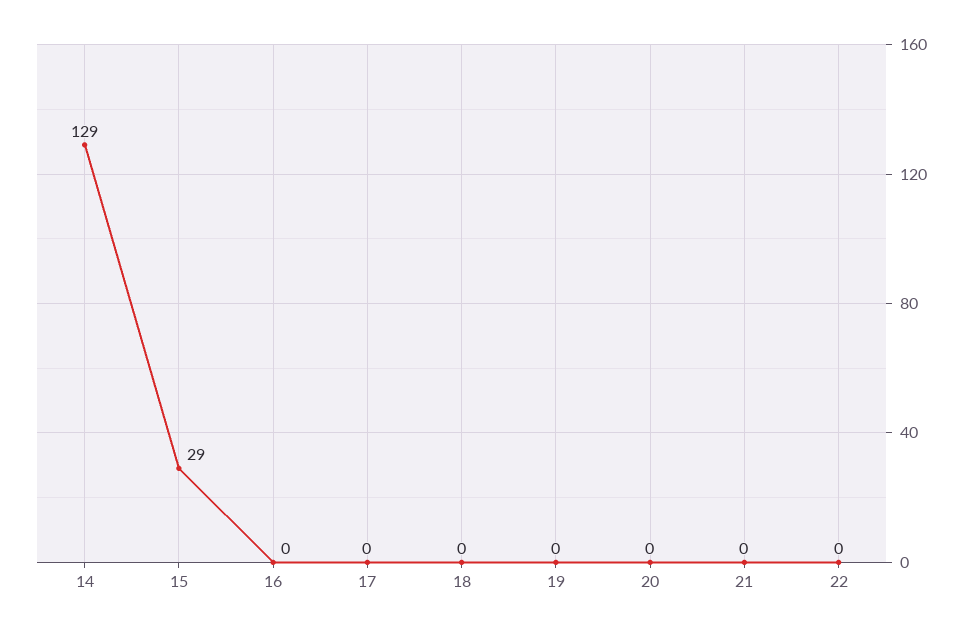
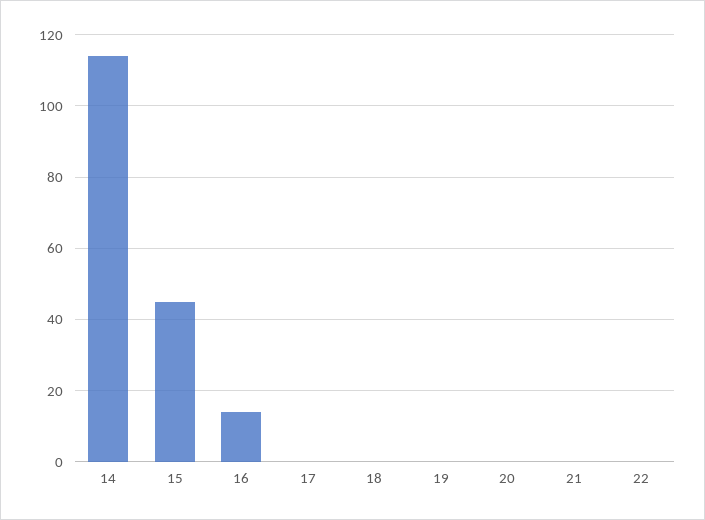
14: 129 -> 115
15: 29 -> 45
16: 0 -> 15

